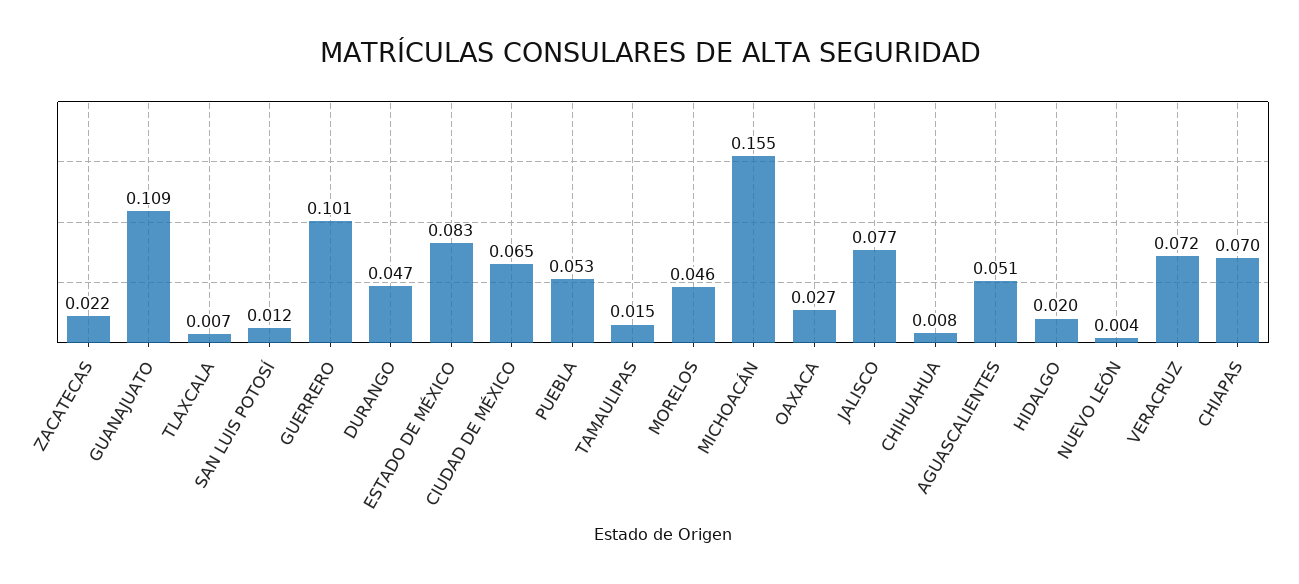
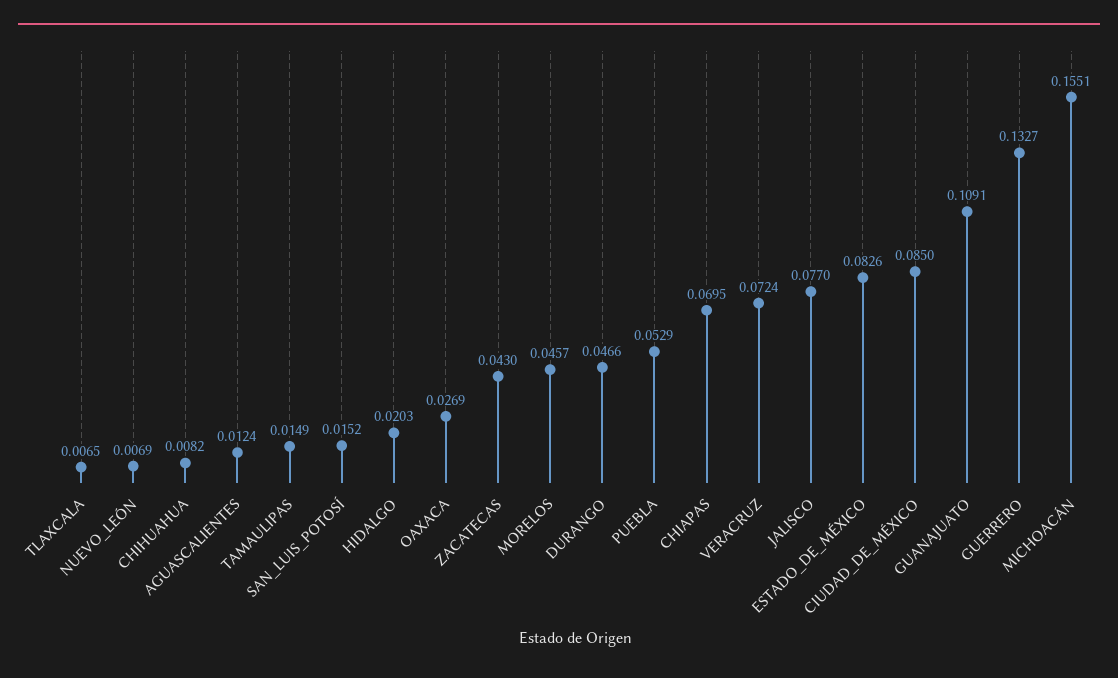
ZACATECAS: 0.022 -> 0.043
SAN LUIS POTOSÍ: 0.012 -> 0.0152
GUERRERO: 0.101 -> 0.1327
CIUDAD DE MÉXICO: 0.065 -> 0.085
AGUASCALIENTES: 0.051 -> 0.0124
NUEVO LEÓN: 0.004 -> 0.0069

